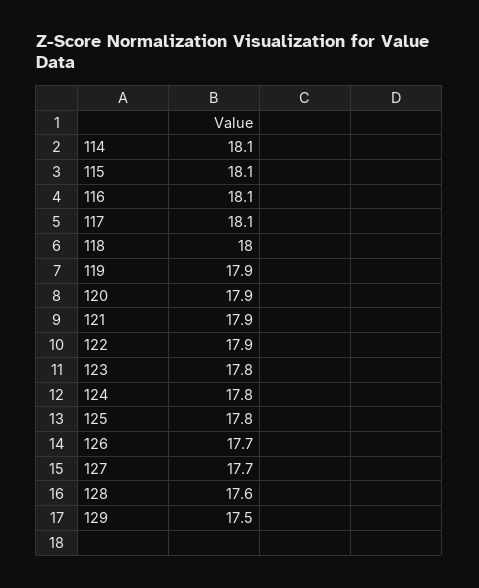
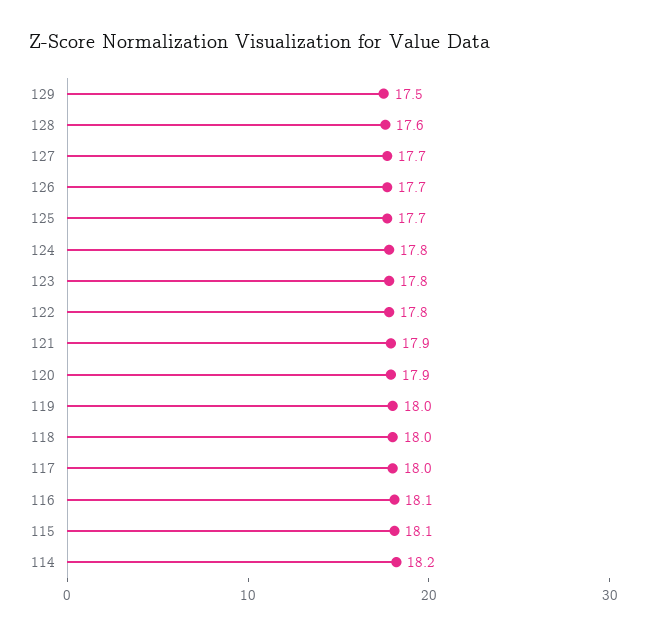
114: 18.1 -> 18.2
117: 18.1 -> 18
119: 17.9 -> 18
122: 17.9 -> 17.8
125: 17.8 -> 17.7

